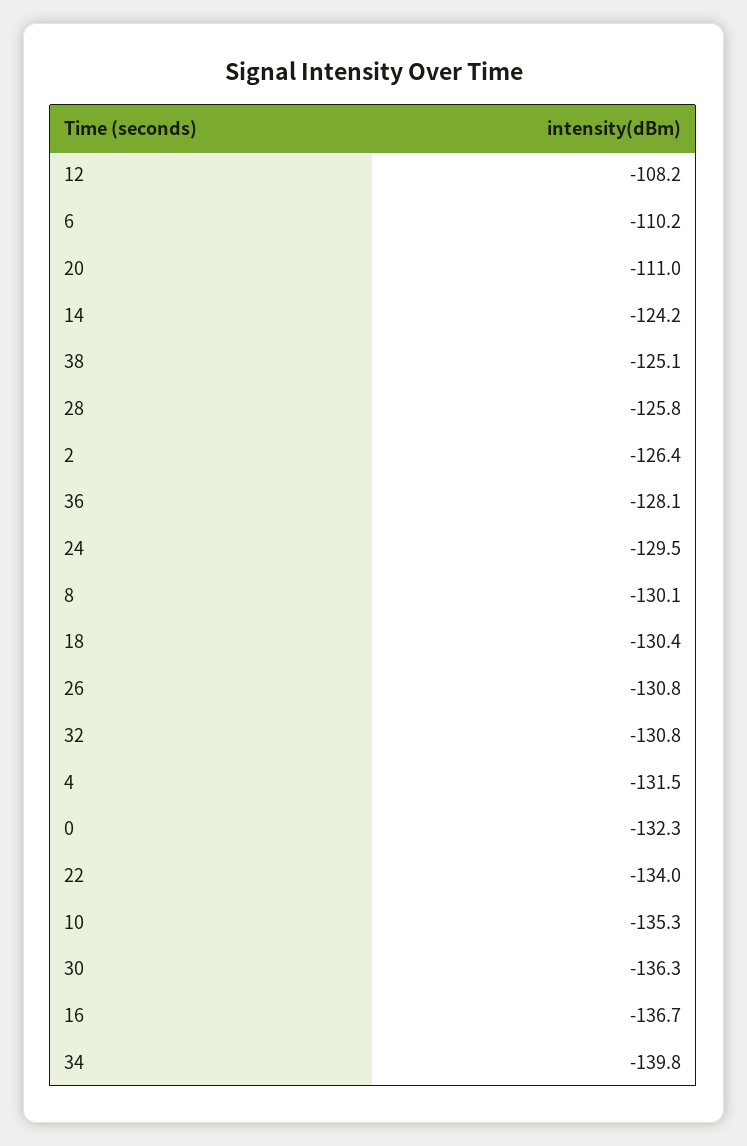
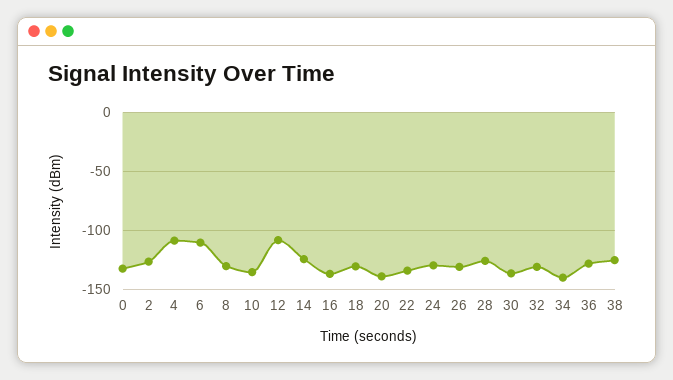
20: -111 -> -140
4: -131.5 -> -110

